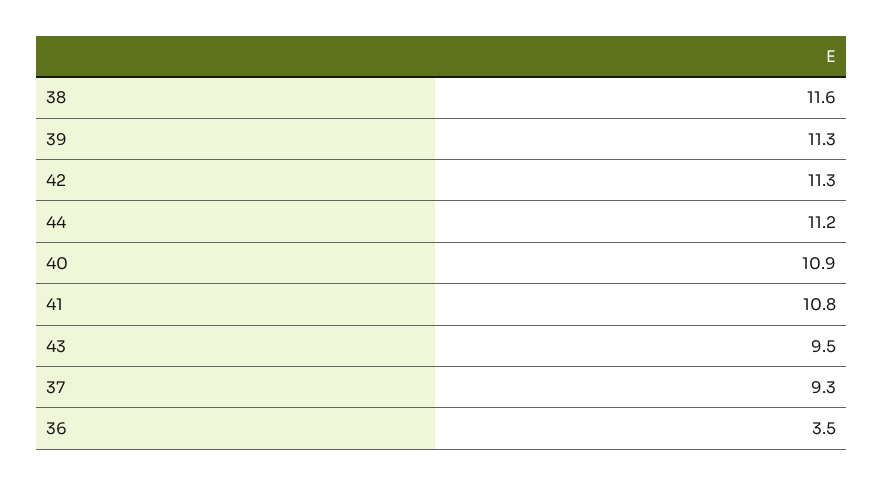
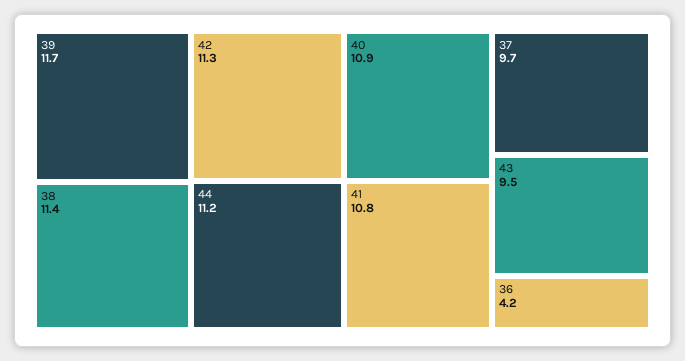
38: 11.6 -> 11.4
39: 11.3 -> 11.7
37: 9.3 -> 9.7
36: 3.5 -> 4.2

